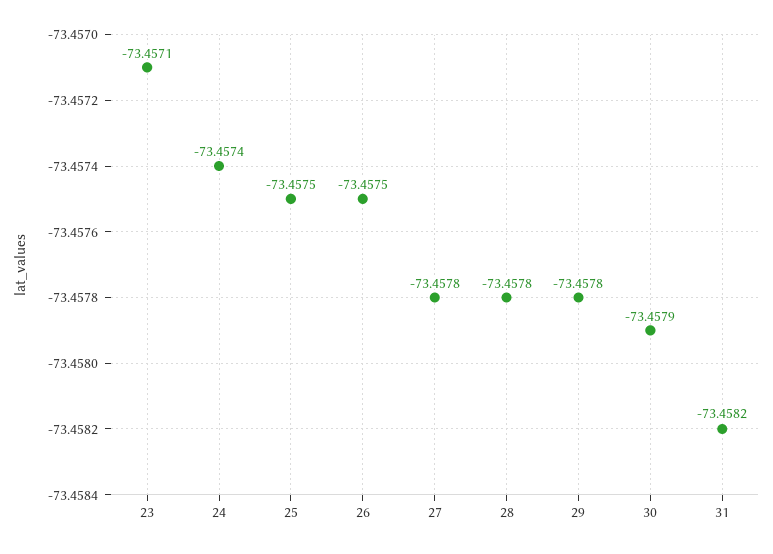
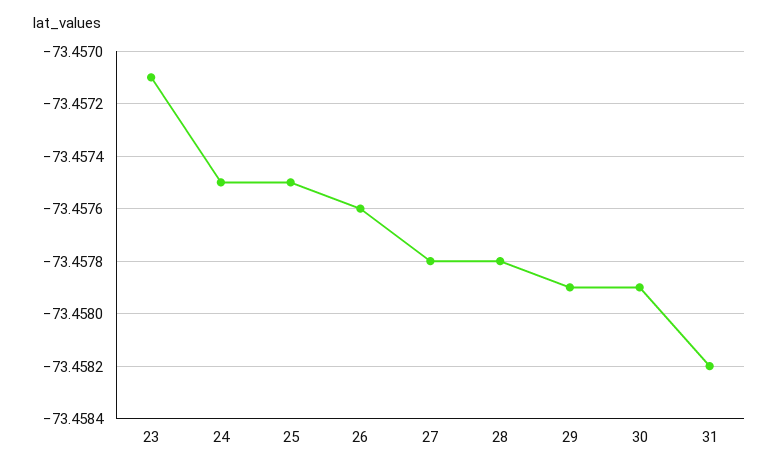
24: -73.4574 -> -73.4575
26: -73.4575 -> -73.4576
29: -73.4578 -> -73.4579

